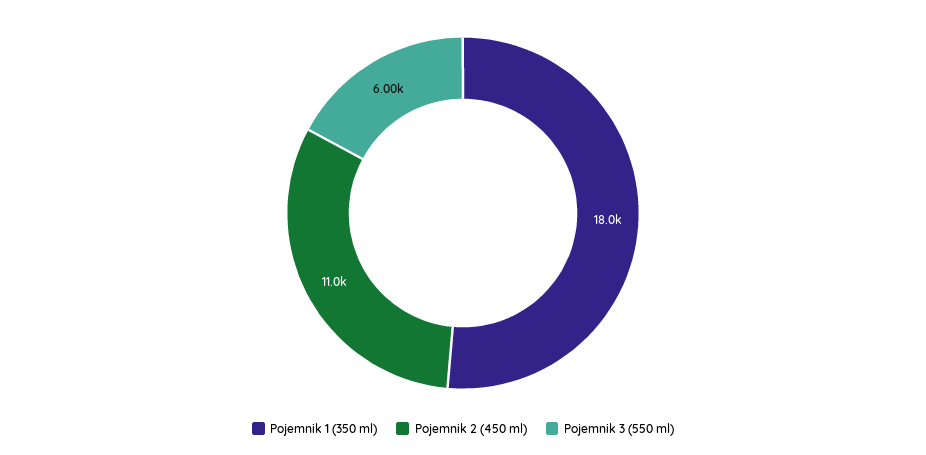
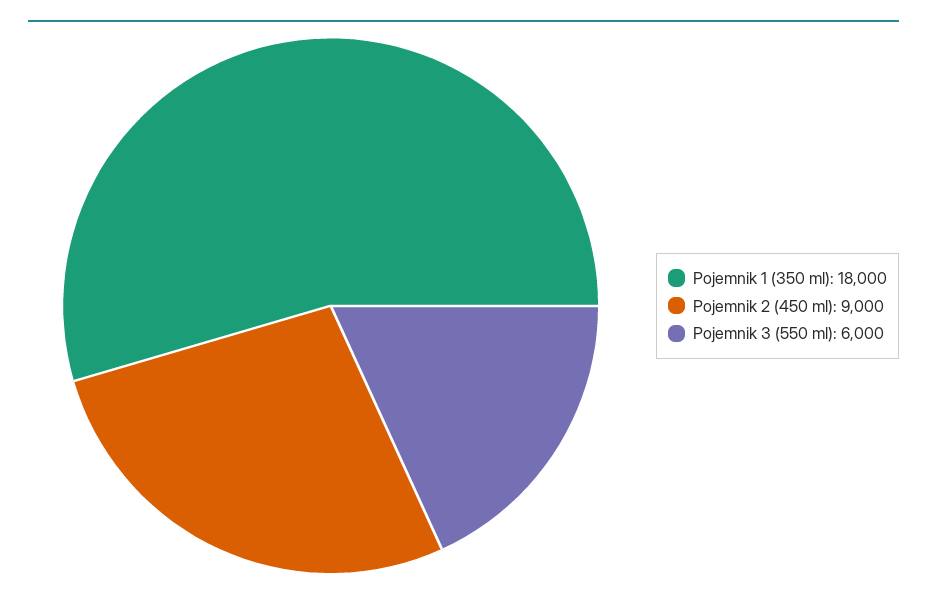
Pojemnik 2 (450 ml): 11000 -> 9000

